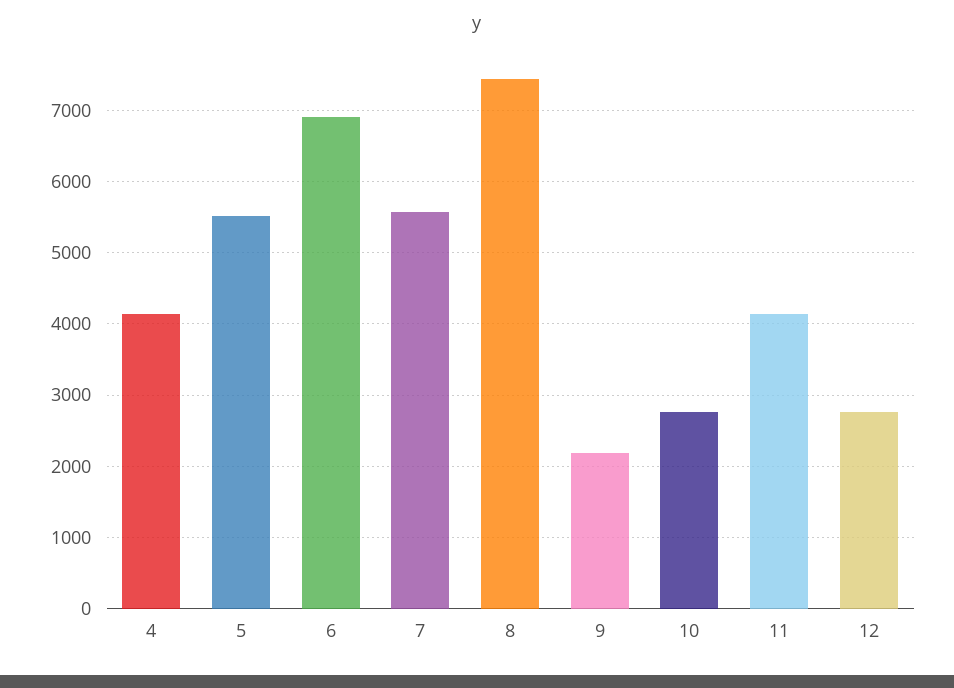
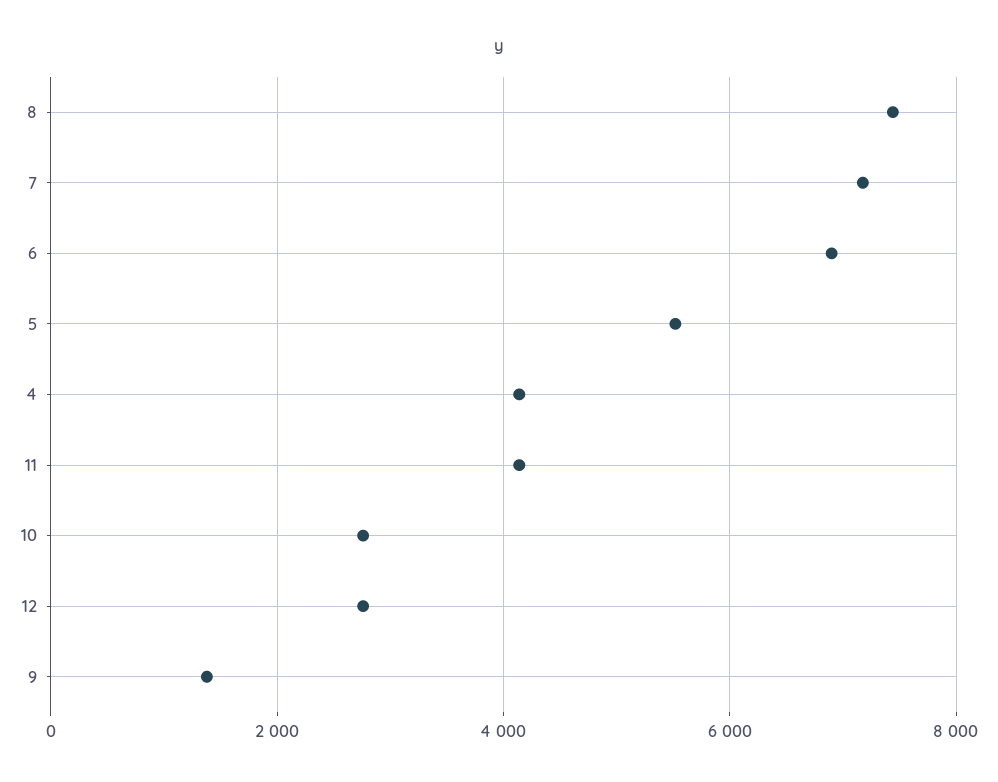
7: 5600 -> 7200
9: 2200 -> 1400

